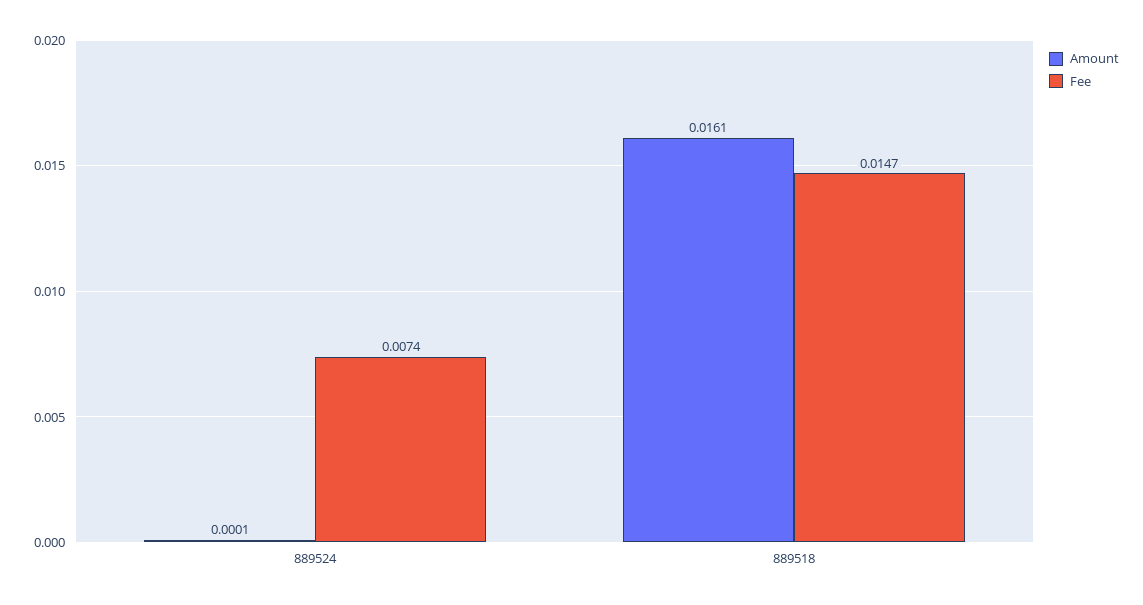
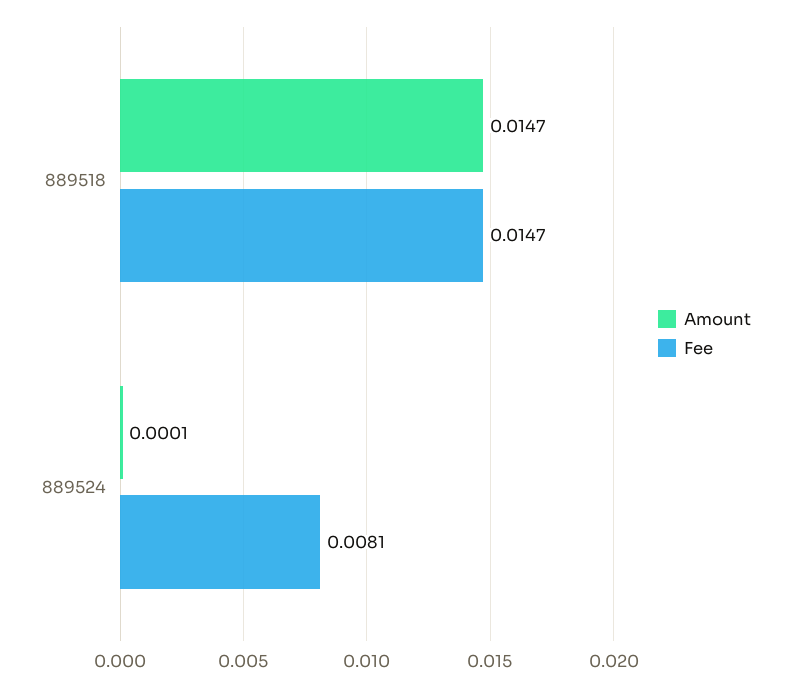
Fee, 889524: 0.0074 -> 0.0081
Amount, 889518: 0.0161 -> 0.0147

